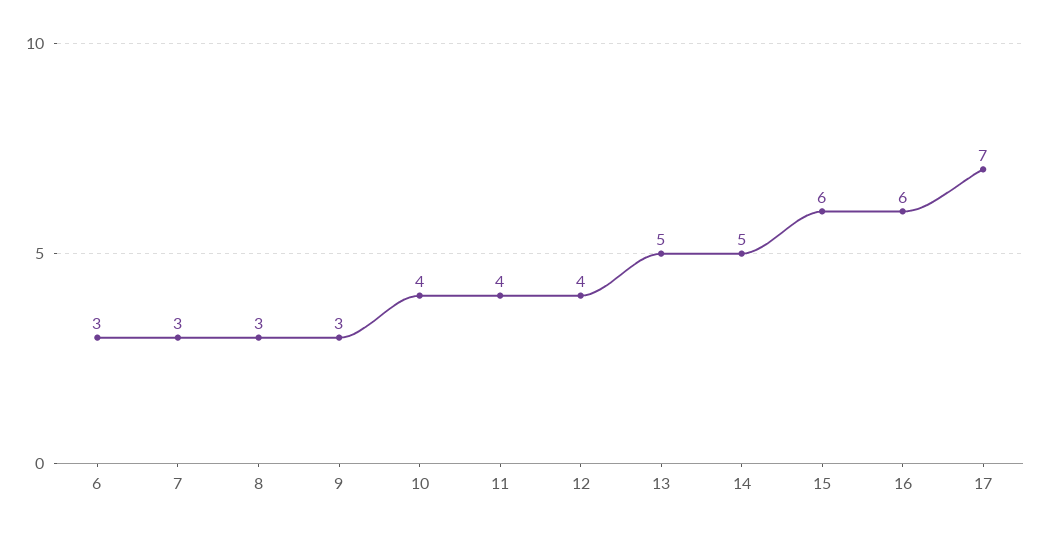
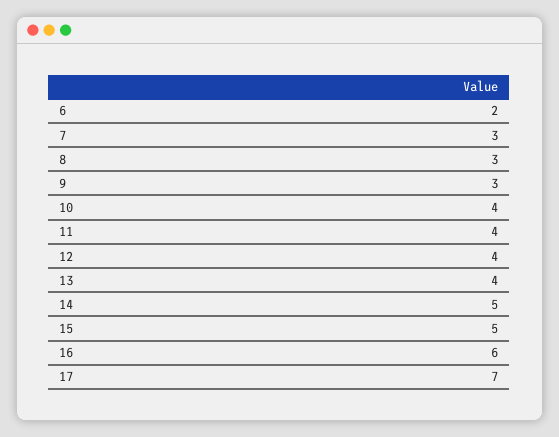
6: 3 -> 2
13: 5 -> 4
15: 6 -> 5

